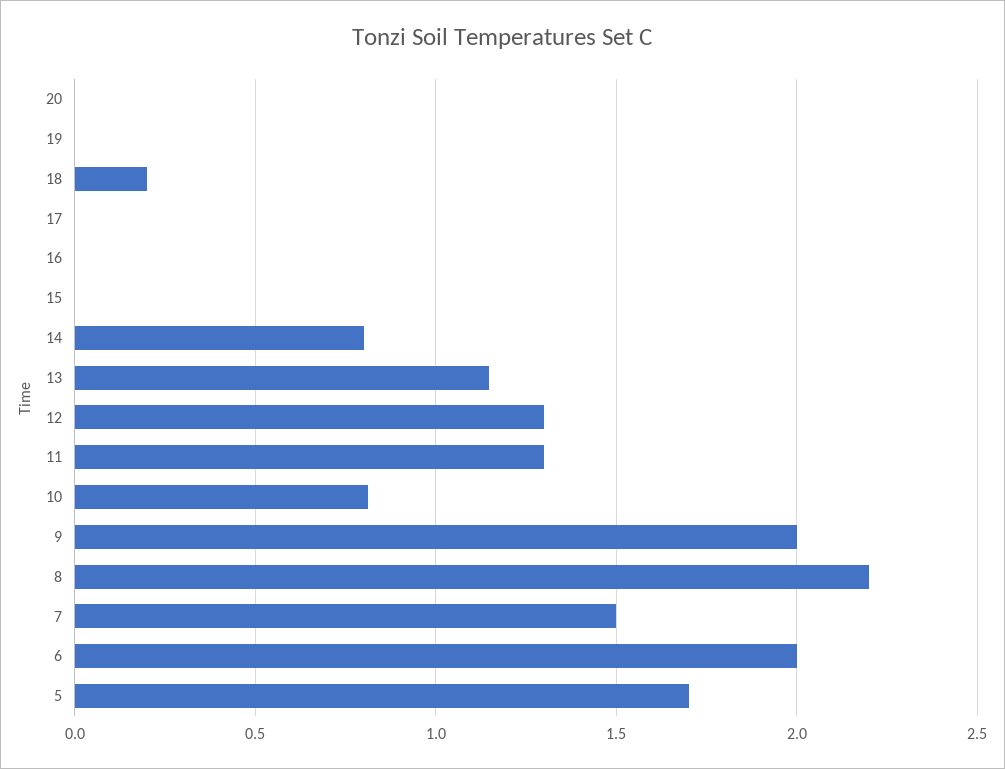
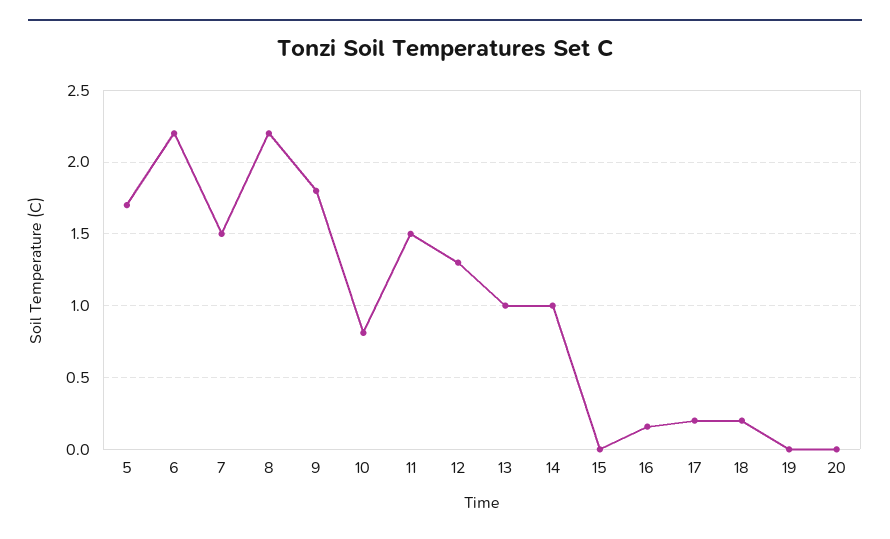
17: 0 -> 0.2
16: 0 -> 0.15
14: 0.8 -> 1
13: 1.15 -> 1
11: 1.3 -> 1.5
9: 2 -> 1.8
6: 2 -> 2.2

